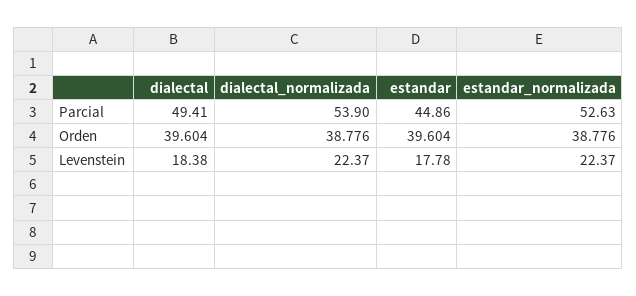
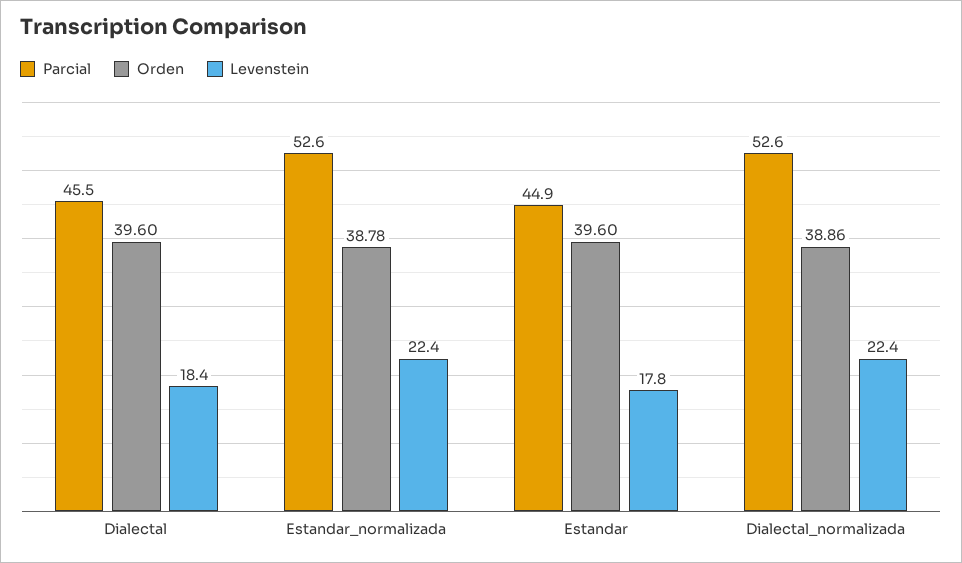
Parcial, dialectal: 49.41 -> 45.5
Parcial, dialectal_normalizada: 53.9 -> 52.6
Orden, dialectal_normalizada: 38.776 -> 38.86

